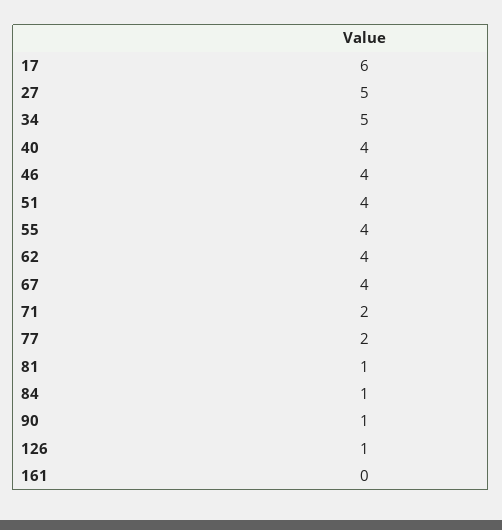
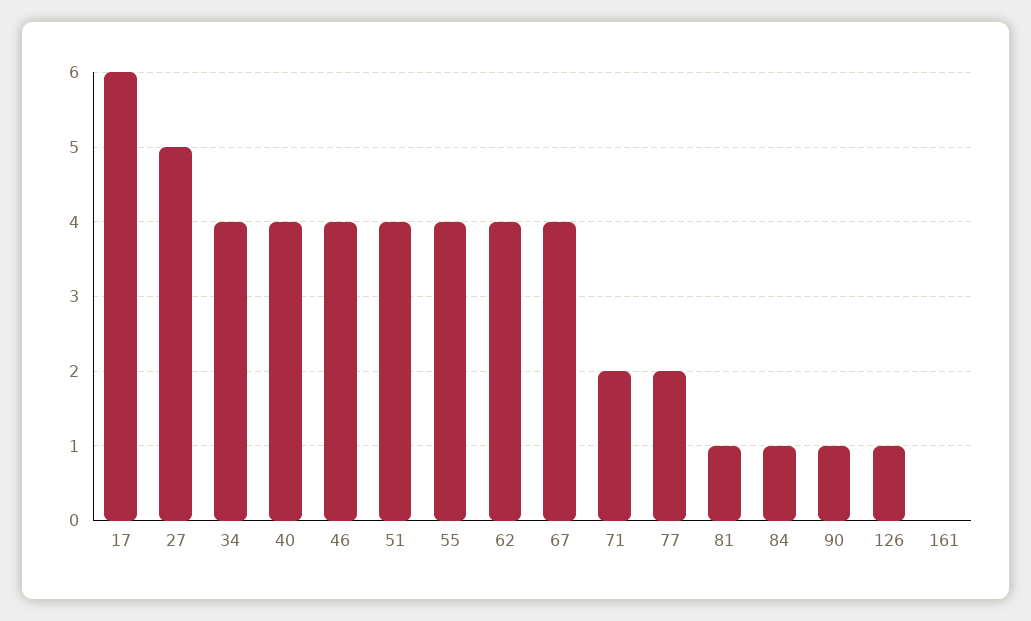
34: 5 -> 4

